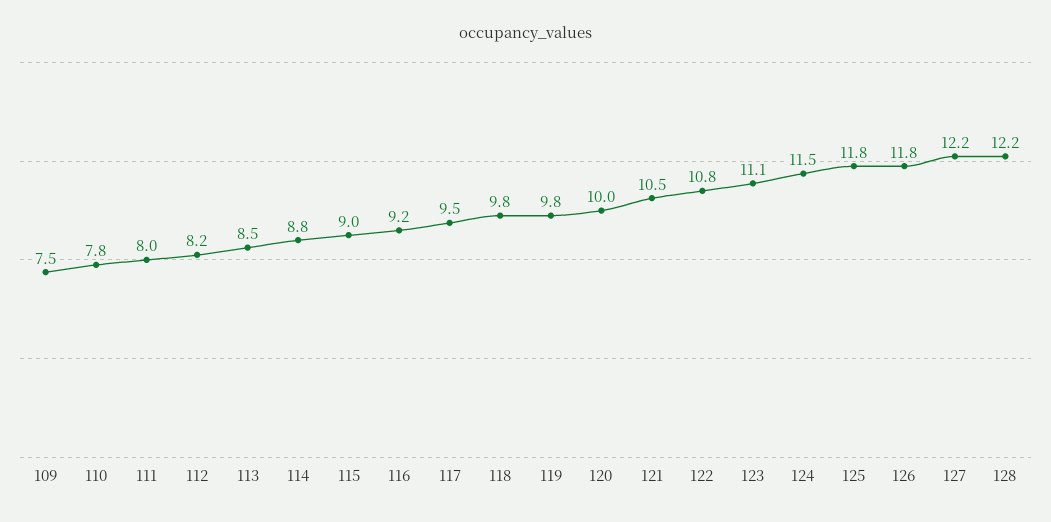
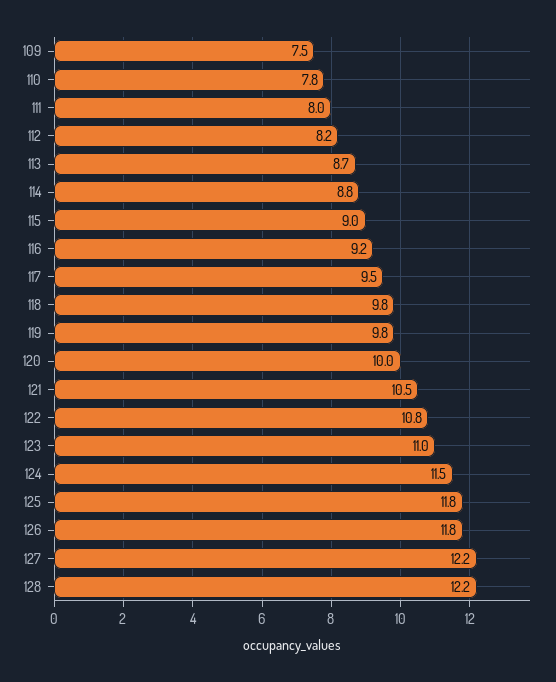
113: 8.5 -> 8.7
123: 11.1 -> 11

